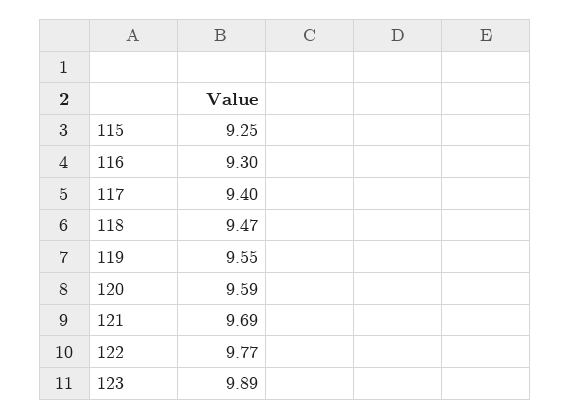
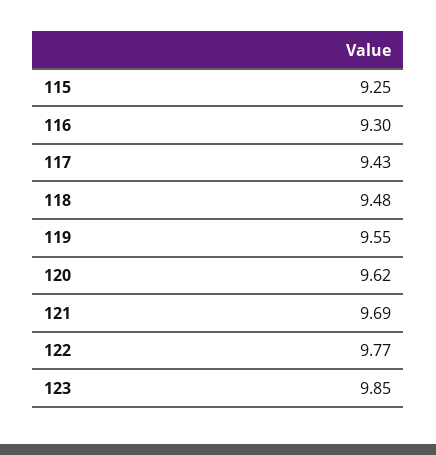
117: 9.4 -> 9.43
118: 9.47 -> 9.48
120: 9.59 -> 9.62
123: 9.89 -> 9.85

